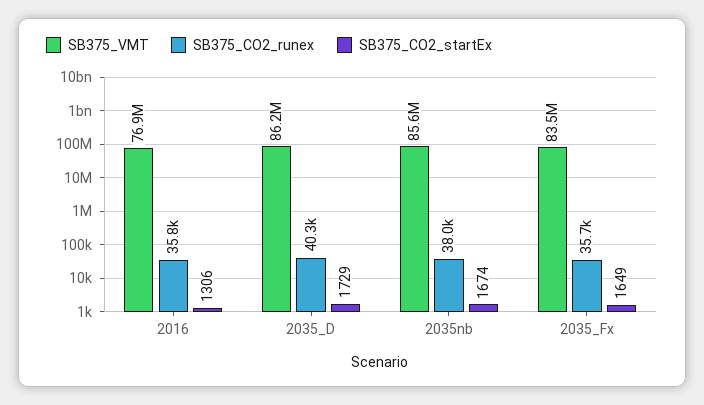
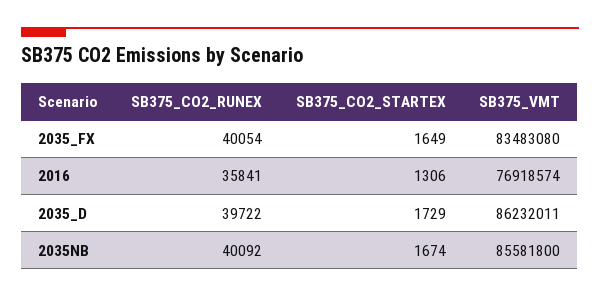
SB375_CO2_runex, 2035_D: 40300 -> 39722
SB375_CO2_runex, 2035nb: 38000 -> 40092
SB375_CO2_runex, 2035_Fx: 35700 -> 40054

